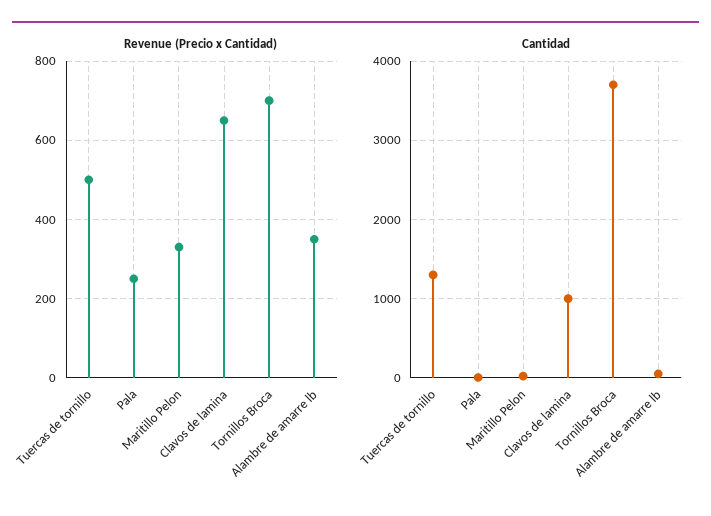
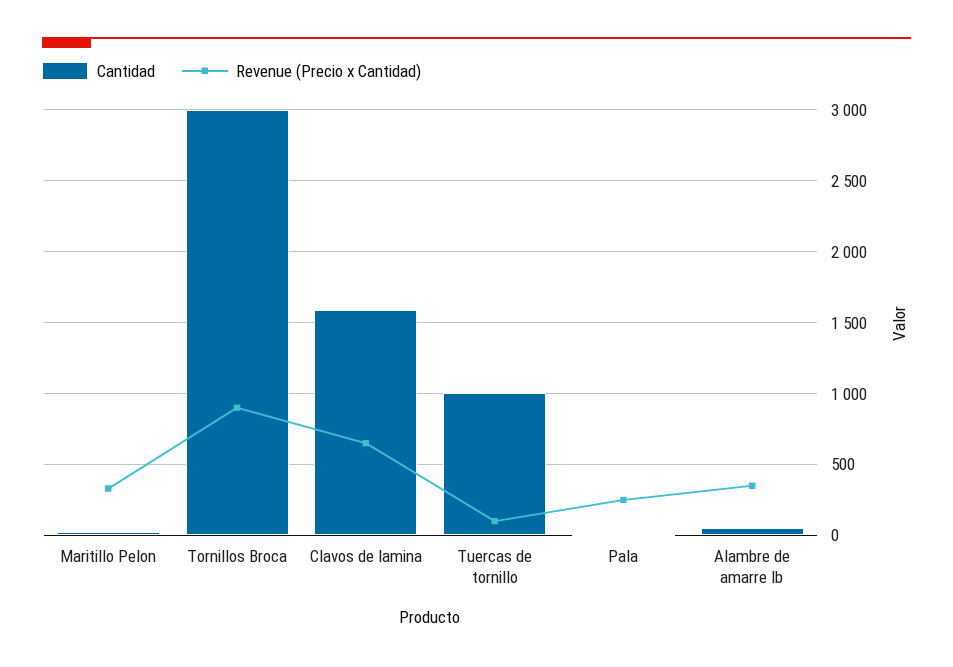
Revenue (Precio x Cantidad), Tuercas de tornillo: 500 -> 100
Revenue (Precio x Cantidad), Tornillos Broca: 700 -> 900
Cantidad, Tuercas de tornillo: 1300 -> 1000
Cantidad, Clavos de lamina: 1000 -> 1600
Cantidad, Tornillos Broca: 3700 -> 3000

